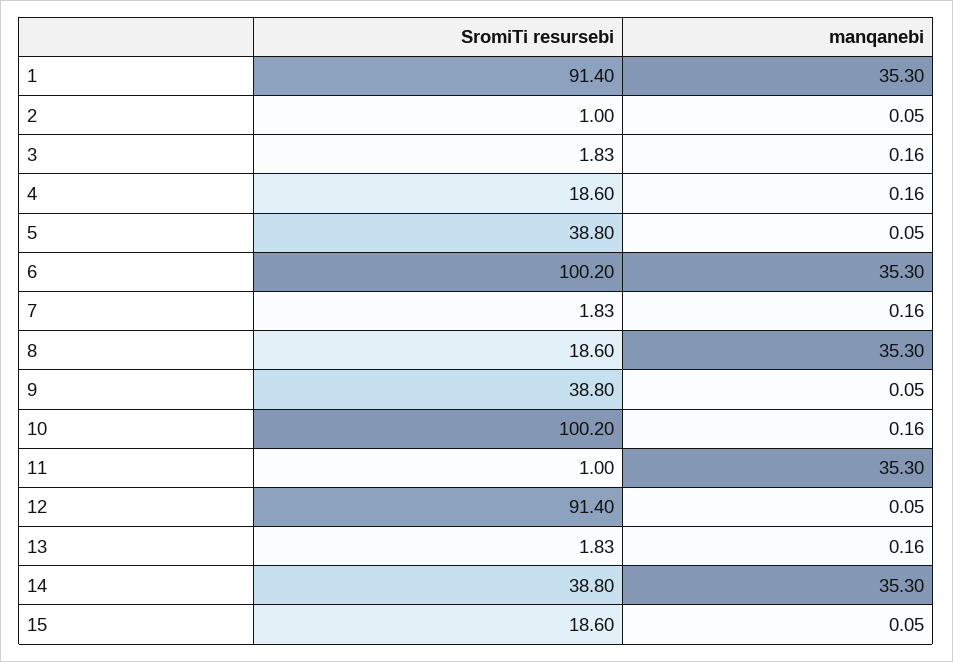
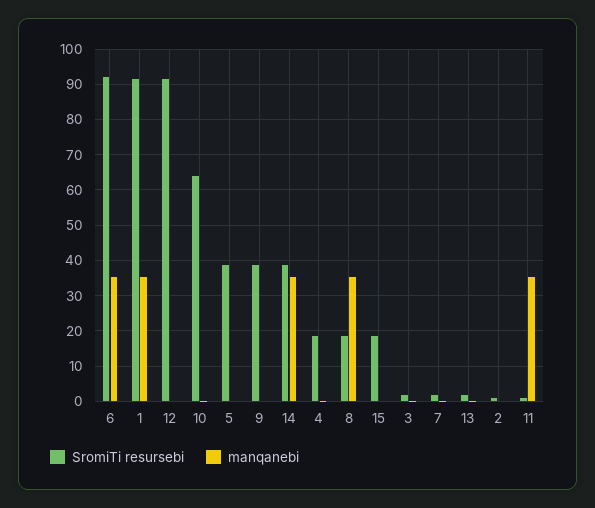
SromiTi resursebi, 6: 100.2 -> 92
SromiTi resursebi, 10: 100.2 -> 64

